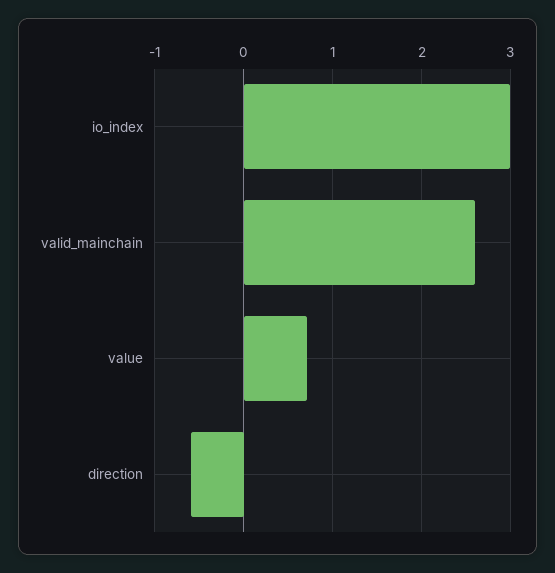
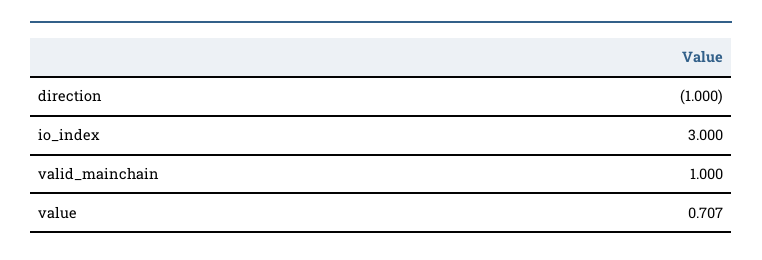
valid_mainchain: 2.6 -> 1
direction: -0.6 -> -1

